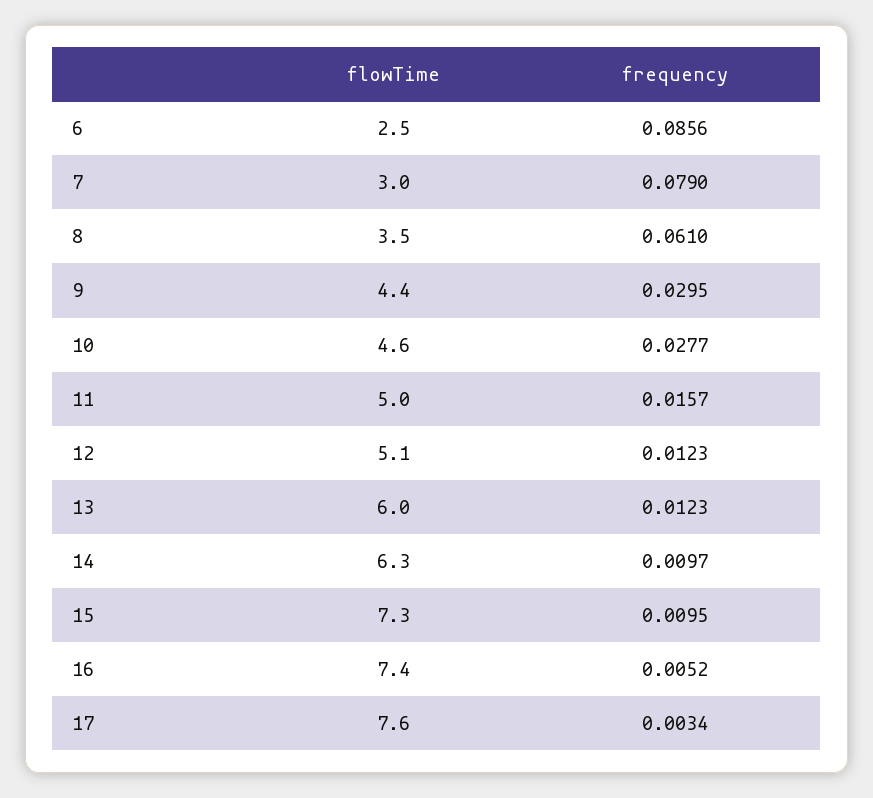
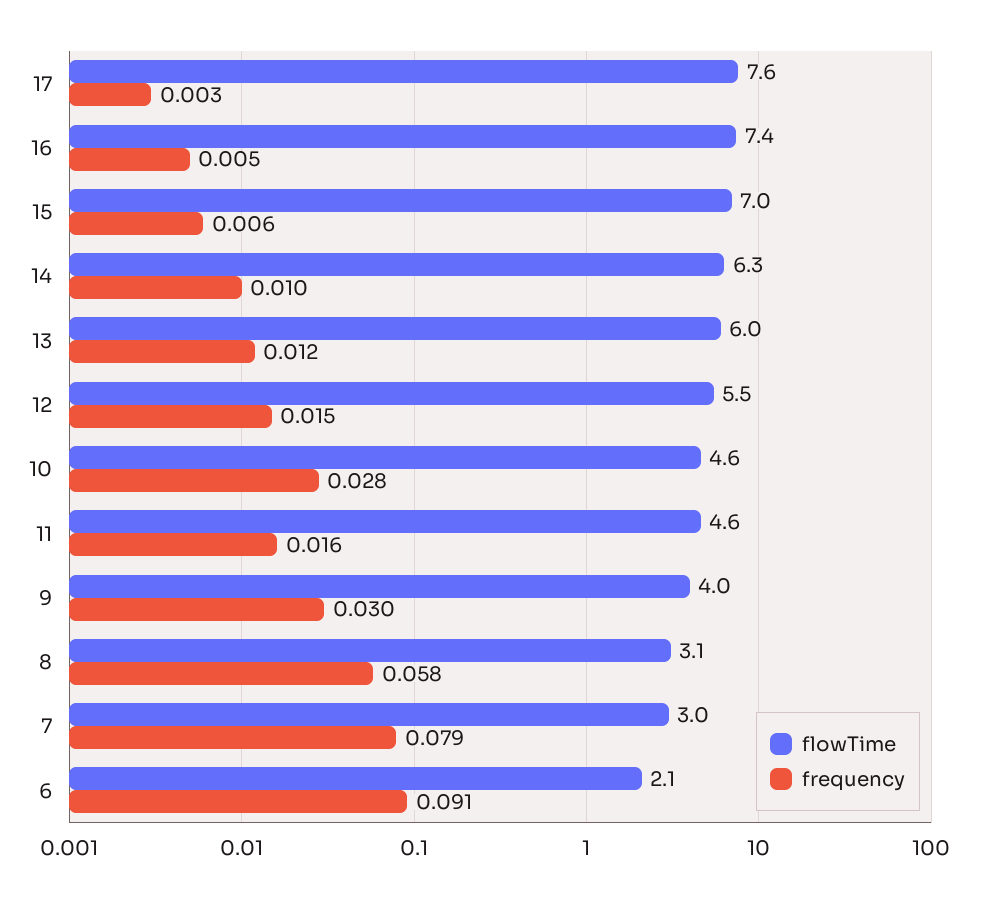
flowTime, 6: 2.5 -> 2.1
frequency, 6: 0.0856 -> 0.091
flowTime, 8: 3.5 -> 3.1
frequency, 8: 0.061 -> 0.058
flowTime, 9: 4.4 -> 4
flowTime, 11: 5 -> 4.6
flowTime, 12: 5.1 -> 5.5
frequency, 12: 0.0123 -> 0.015
flowTime, 15: 7.3 -> 7
frequency, 15: 0.0095 -> 0.006

